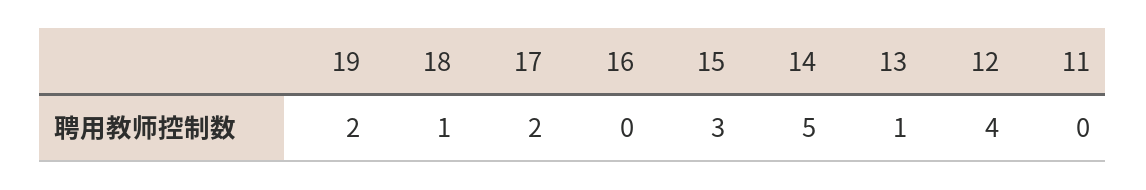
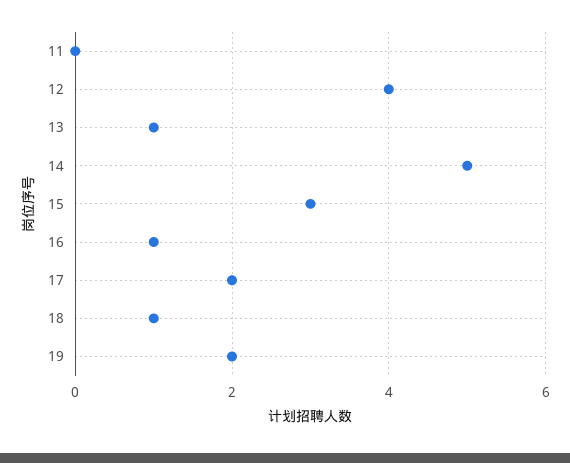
16: 0 -> 1

